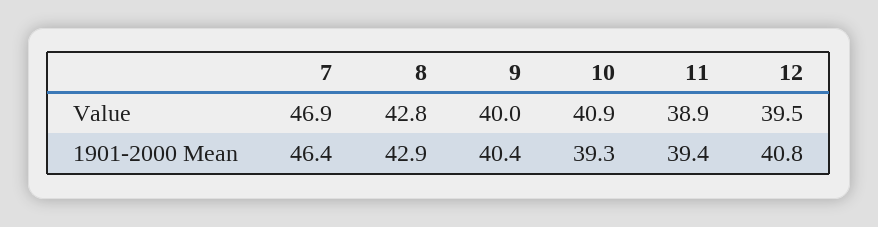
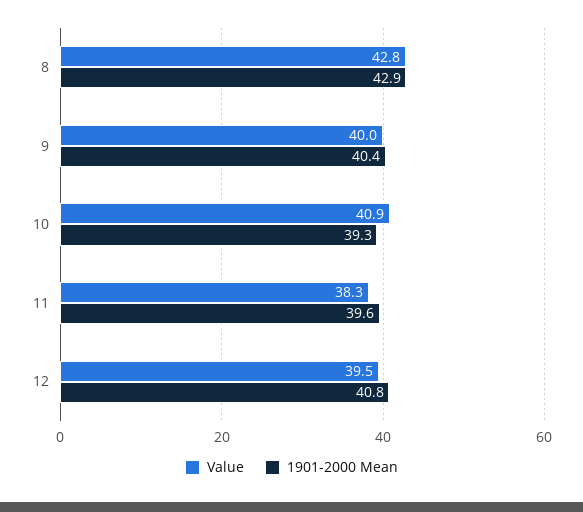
Value, 7: 46.9 -> none
Value, 11: 38.9 -> 38.3
1901-2000 Mean, 7: 46.4 -> none
1901-2000 Mean, 11: 39.4 -> 39.6

